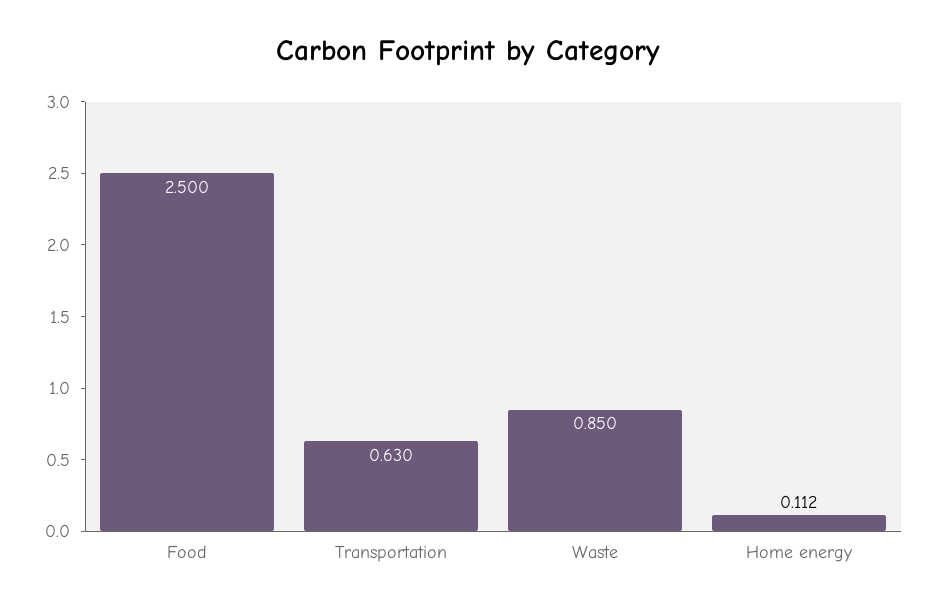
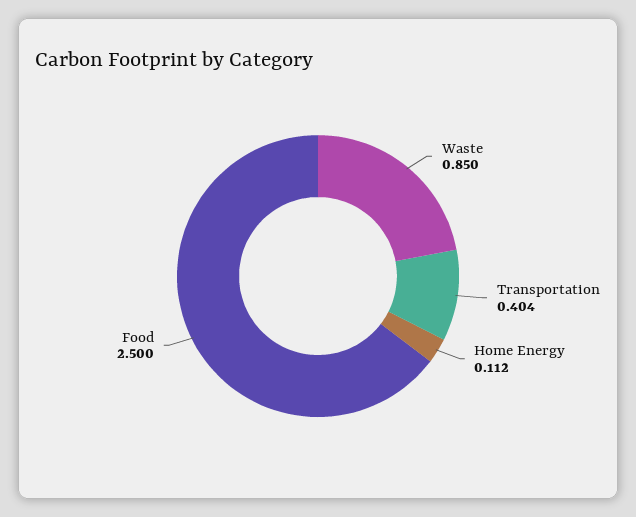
Transportation: 0.63 -> 0.404

